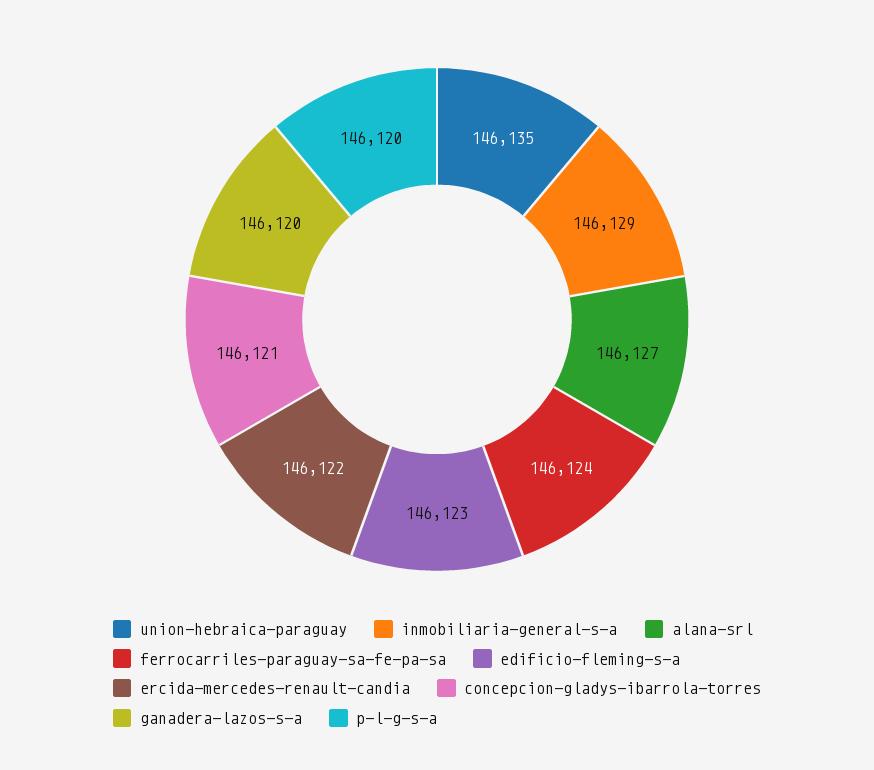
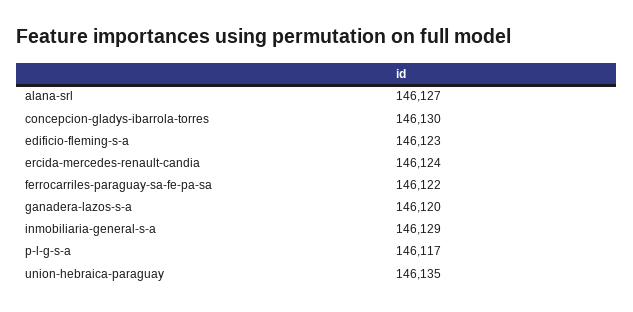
ferrocarriles-paraguay-sa-fe-pa-sa: 146124 -> 146122
ercida-mercedes-renault-candia: 146122 -> 146124
concepcion-gladys-ibarrola-torres: 146121 -> 146130
p-l-g-s-a: 146120 -> 146117

